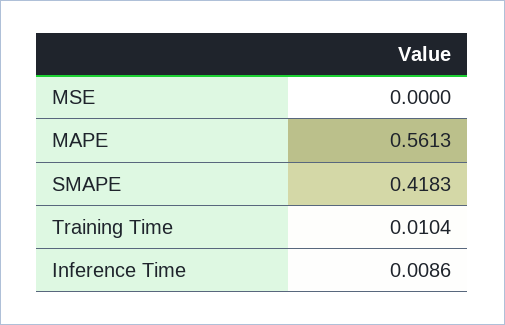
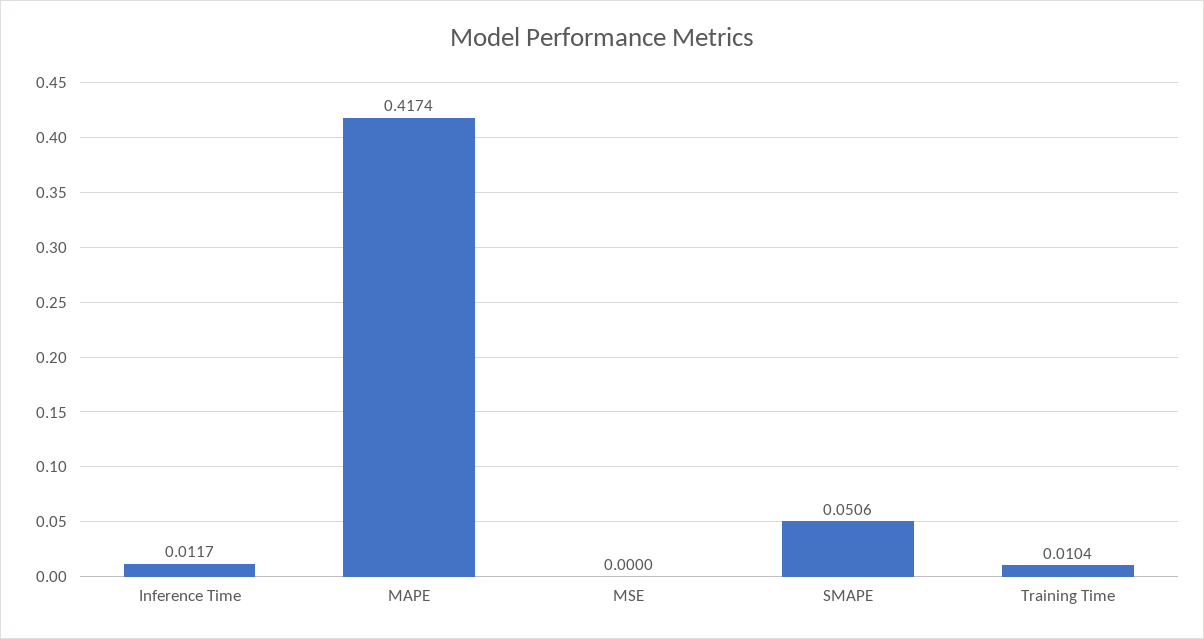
MAPE: 0.5613 -> 0.4174
SMAPE: 0.4183 -> 0.0506
Inference Time: 0.0086 -> 0.0117

